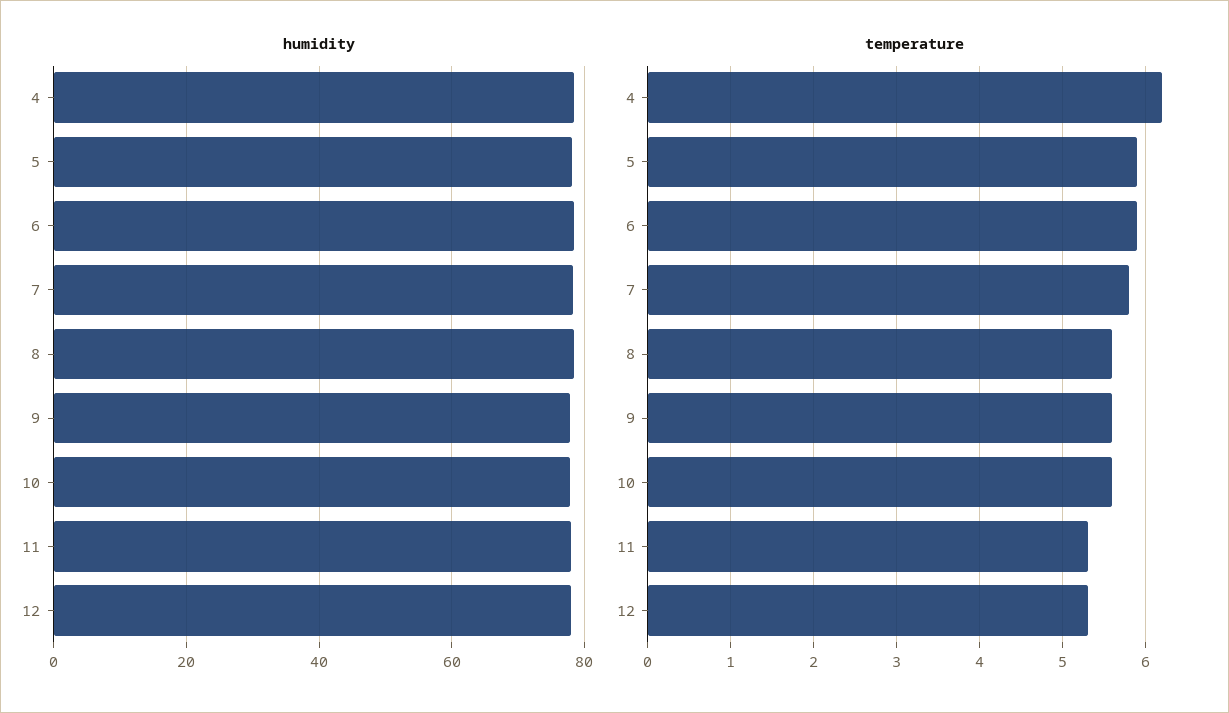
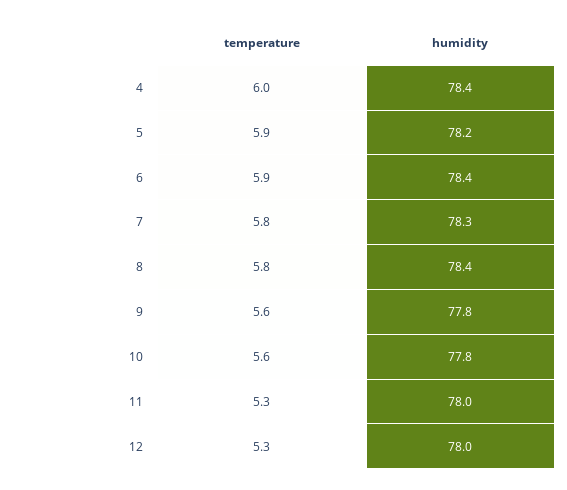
temperature, 4: 6.2 -> 6
temperature, 8: 5.6 -> 5.8

